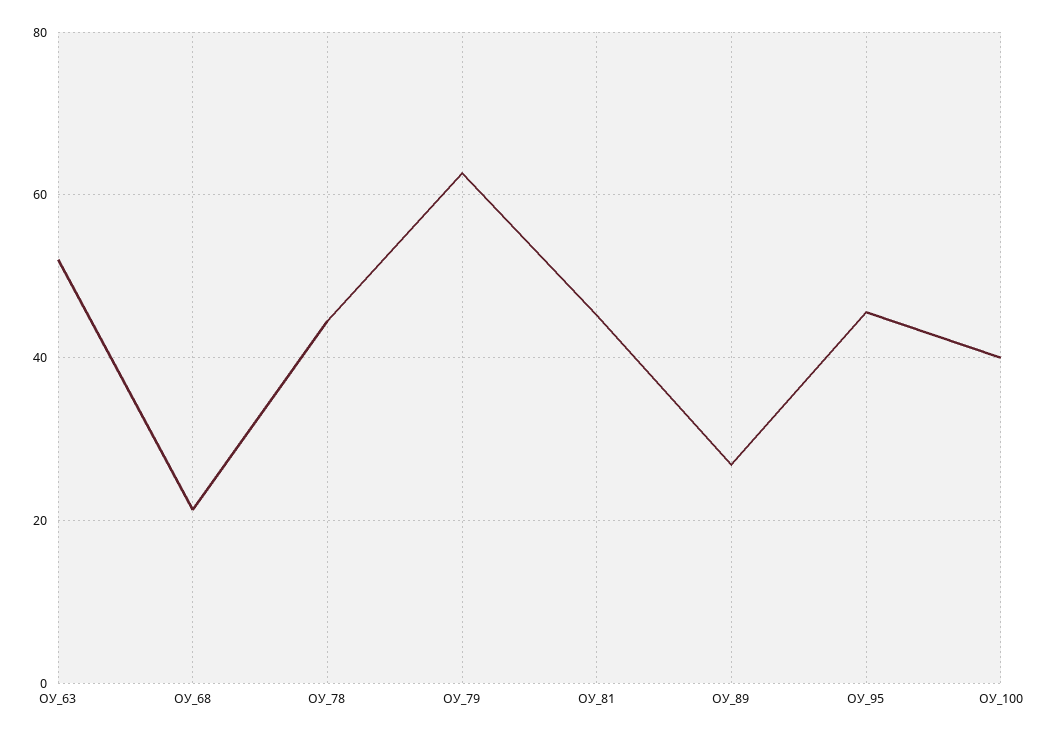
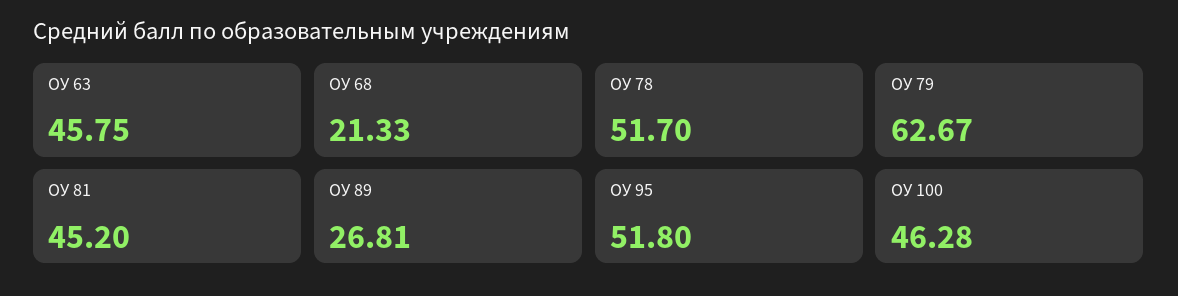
ОУ_63: 52 -> 45.75
ОУ_78: 44 -> 51.7
ОУ_95: 46 -> 51.8
ОУ_100: 40 -> 46.28

